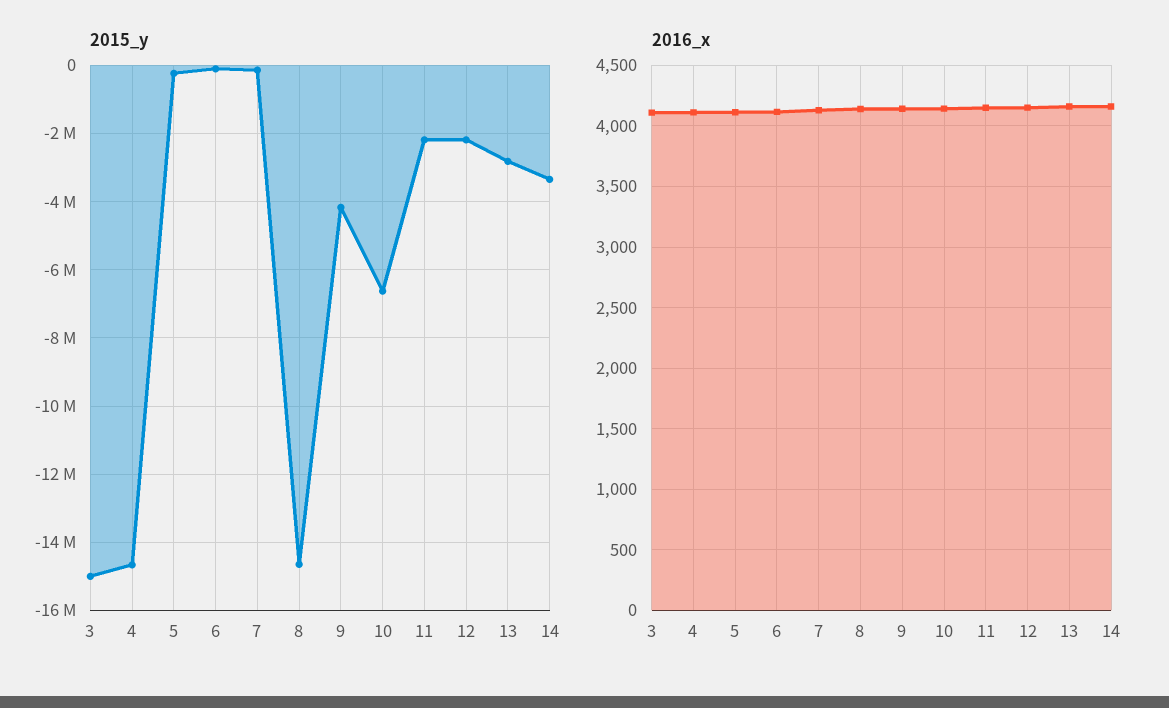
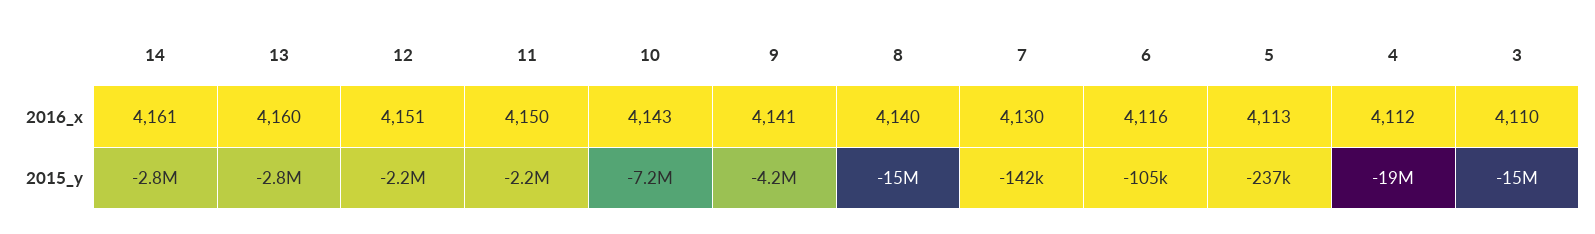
2015_y, 4: -14600000 -> -19000000
2015_y, 10: -6600000 -> -7200000
2015_y, 14: -3400000 -> -2800000

